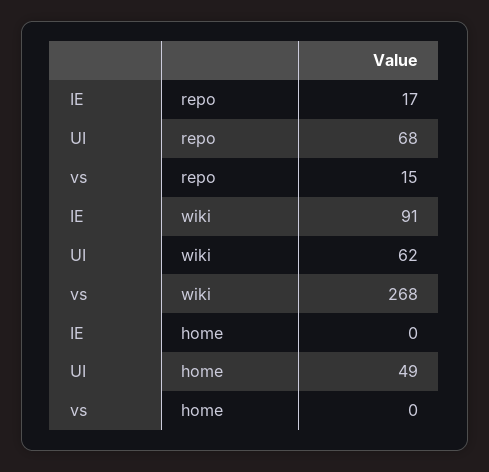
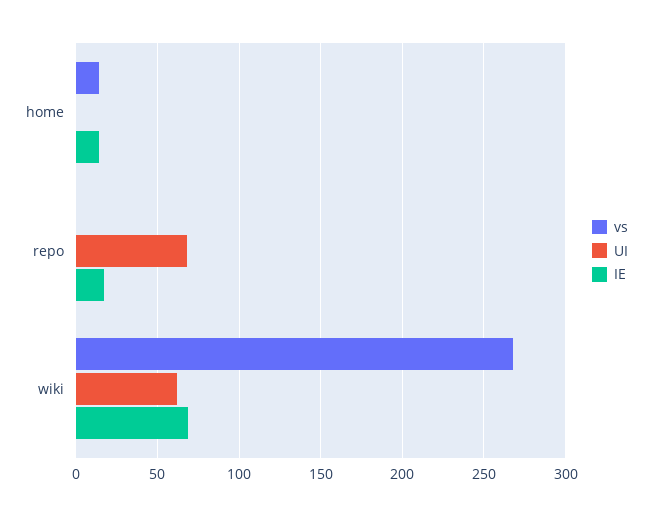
vs, repo: 15 -> 0
IE, wiki: 91 -> 70
IE, home: 0 -> 15
UI, home: 49 -> 0
vs, home: 0 -> 15

